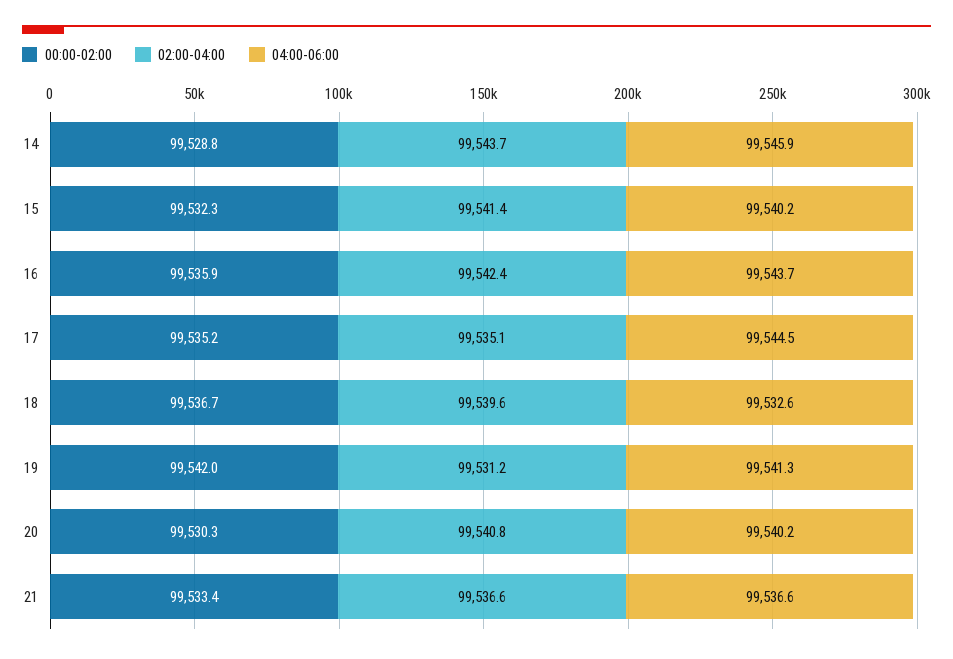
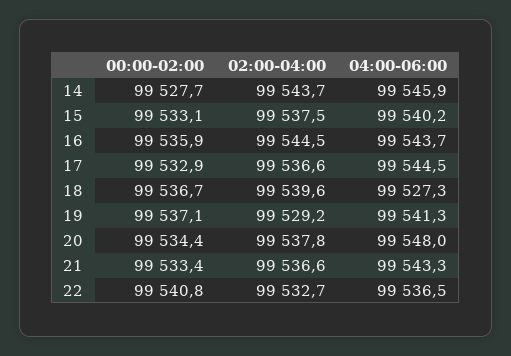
00:00-02:00, 14: 99528.8 -> 99527.7
00:00-02:00, 15: 99532.3 -> 99533.1
02:00-04:00, 15: 99541.4 -> 99537.5
02:00-04:00, 16: 99542.4 -> 99544.5
00:00-02:00, 17: 99535.2 -> 99532.9
02:00-04:00, 17: 99535.1 -> 99536.6
04:00-06:00, 18: 99532.6 -> 99527.3
00:00-02:00, 19: 99542 -> 99537.1
02:00-04:00, 19: 99531.2 -> 99529.2
00:00-02:00, 20: 99530.3 -> 99534.4
02:00-04:00, 20: 99540.8 -> 99537.8
04:00-06:00, 20: 99540.2 -> 99548
04:00-06:00, 21: 99536.6 -> 99543.3
00:00-02:00, 22: none -> 99540.8
02:00-04:00, 22: none -> 99532.7
04:00-06:00, 22: none -> 99536.5

